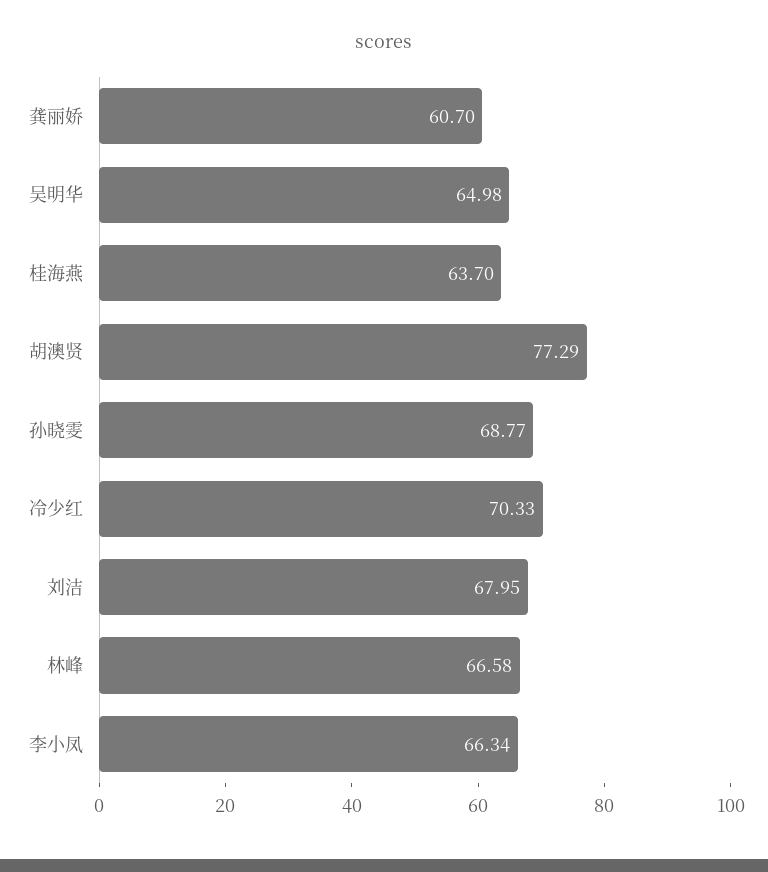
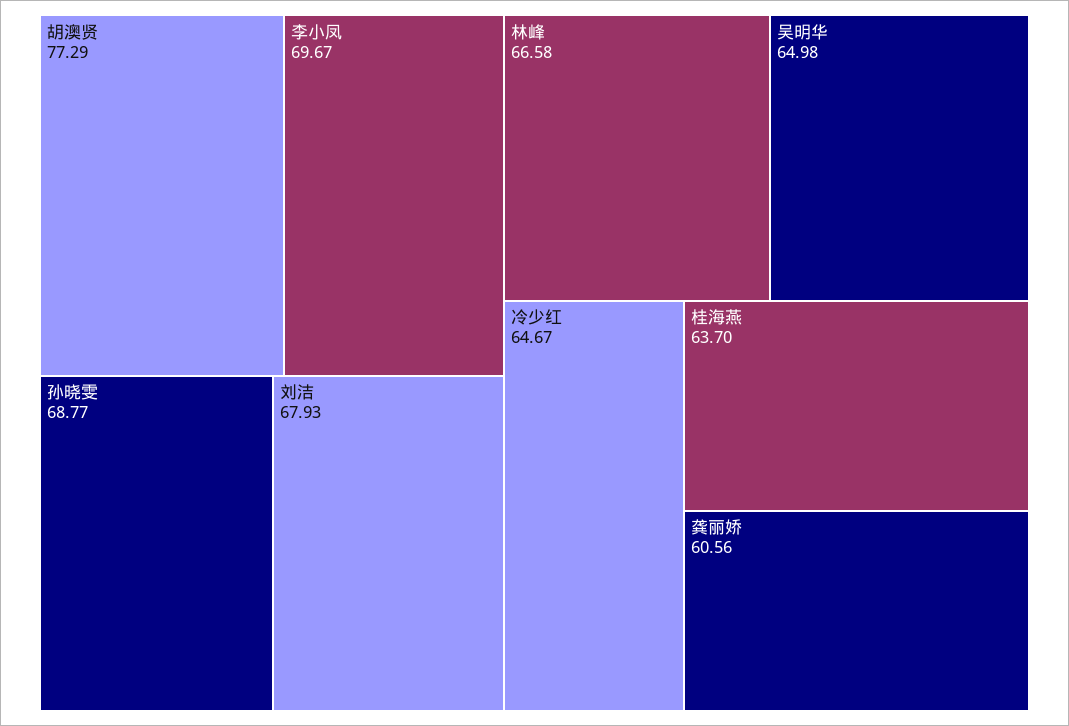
龚丽娇: 60.7 -> 60.56
冷少红: 70.33 -> 64.67
刘洁: 67.95 -> 67.93
李小凤: 66.34 -> 69.67

